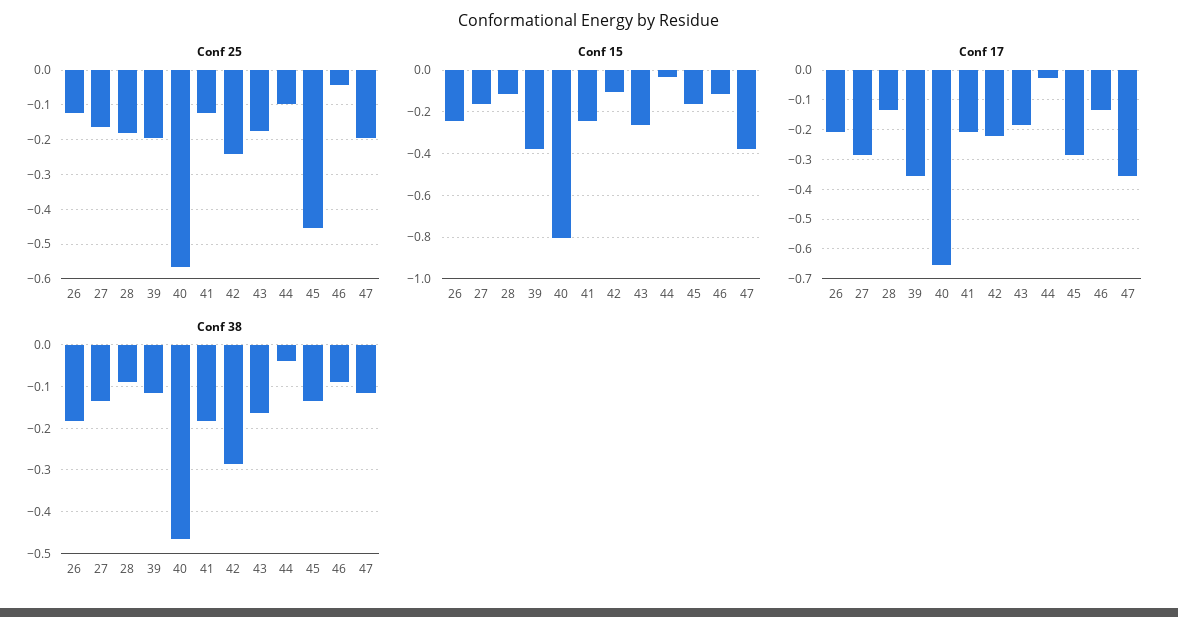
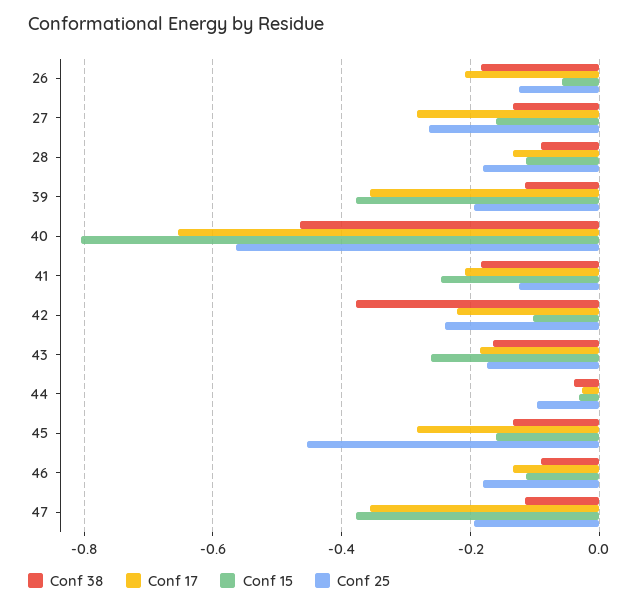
Conf 25, 27: -0.16 -> -0.26
Conf 25, 46: -0.04 -> -0.18
Conf 15, 26: -0.25 -> -0.06
Conf 38, 42: -0.28 -> -0.38

